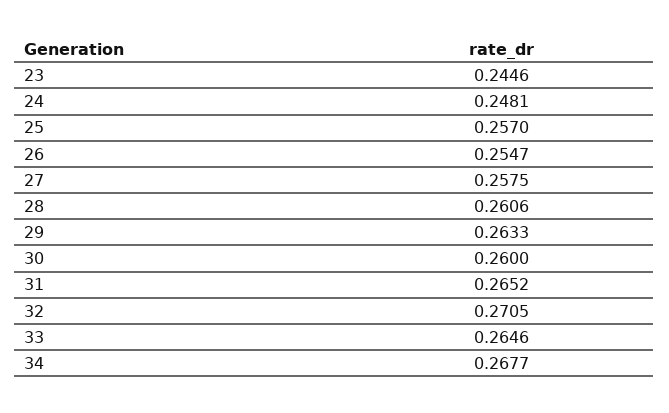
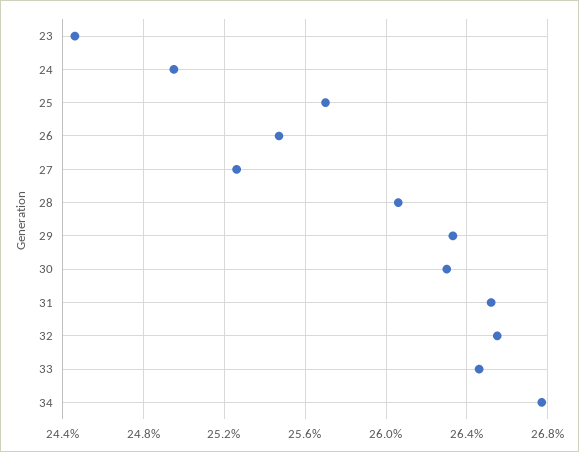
24: 0.2481 -> 0.2495
27: 0.2575 -> 0.2525
30: 0.26 -> 0.263
32: 0.2705 -> 0.2655

